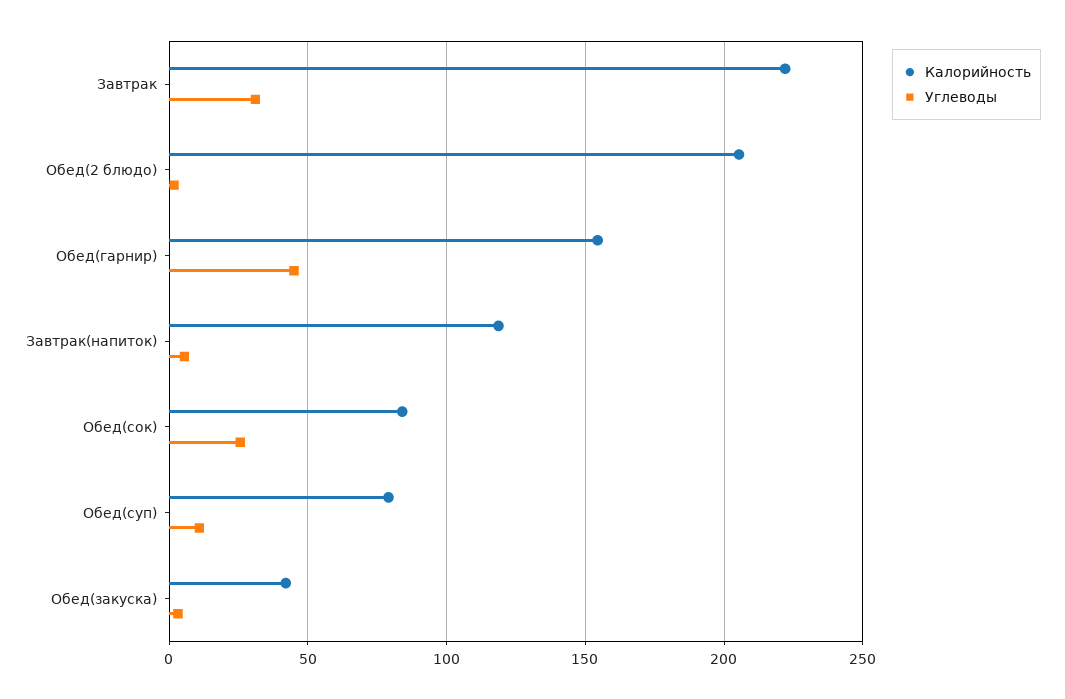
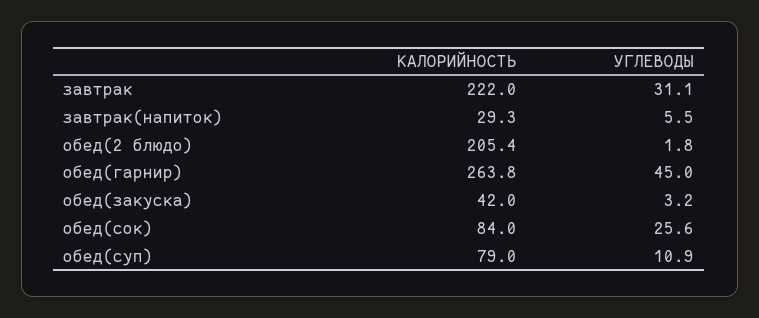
Калорийность, Обед(гарнир): 155 -> 263.8
Калорийность, Завтрак(напиток): 120 -> 29.3

